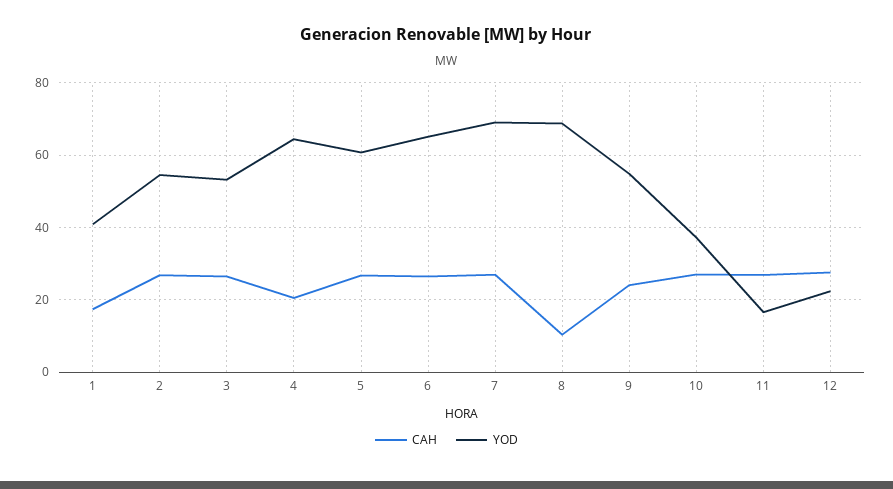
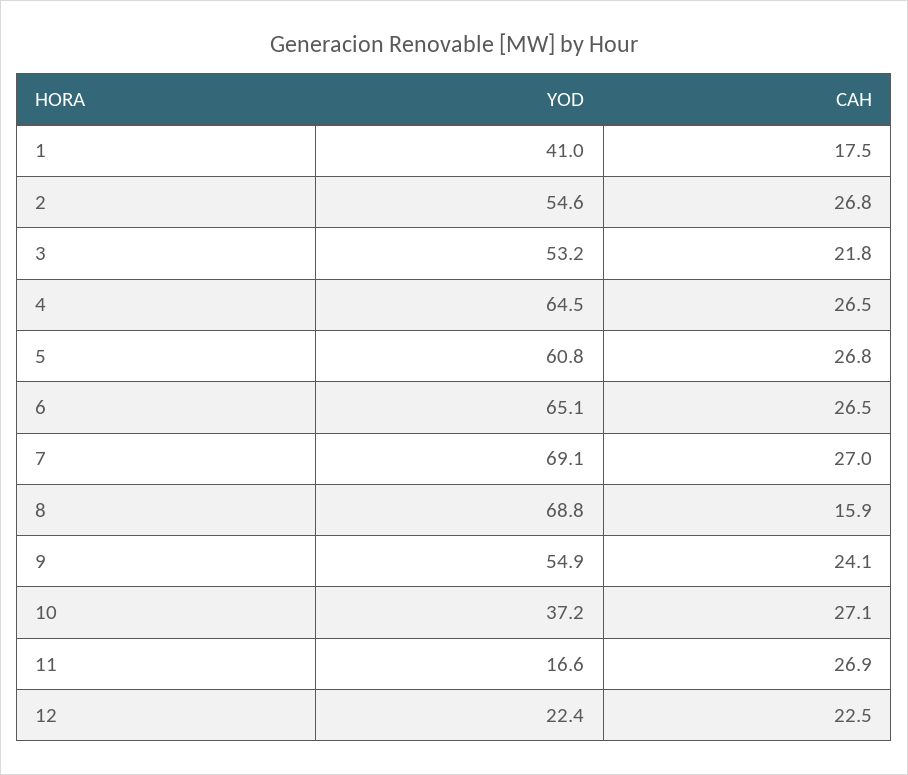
CAH, 3: 26 -> 21.8
CAH, 4: 20 -> 26.5
CAH, 8: 10 -> 15.9
CAH, 12: 28 -> 22.5

